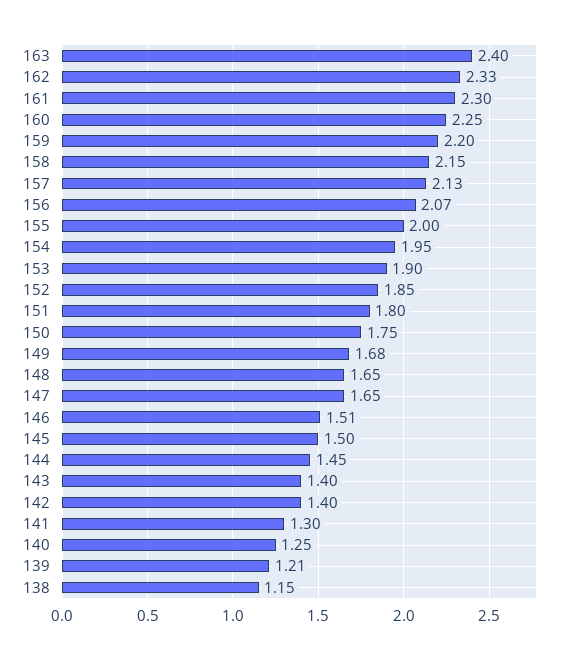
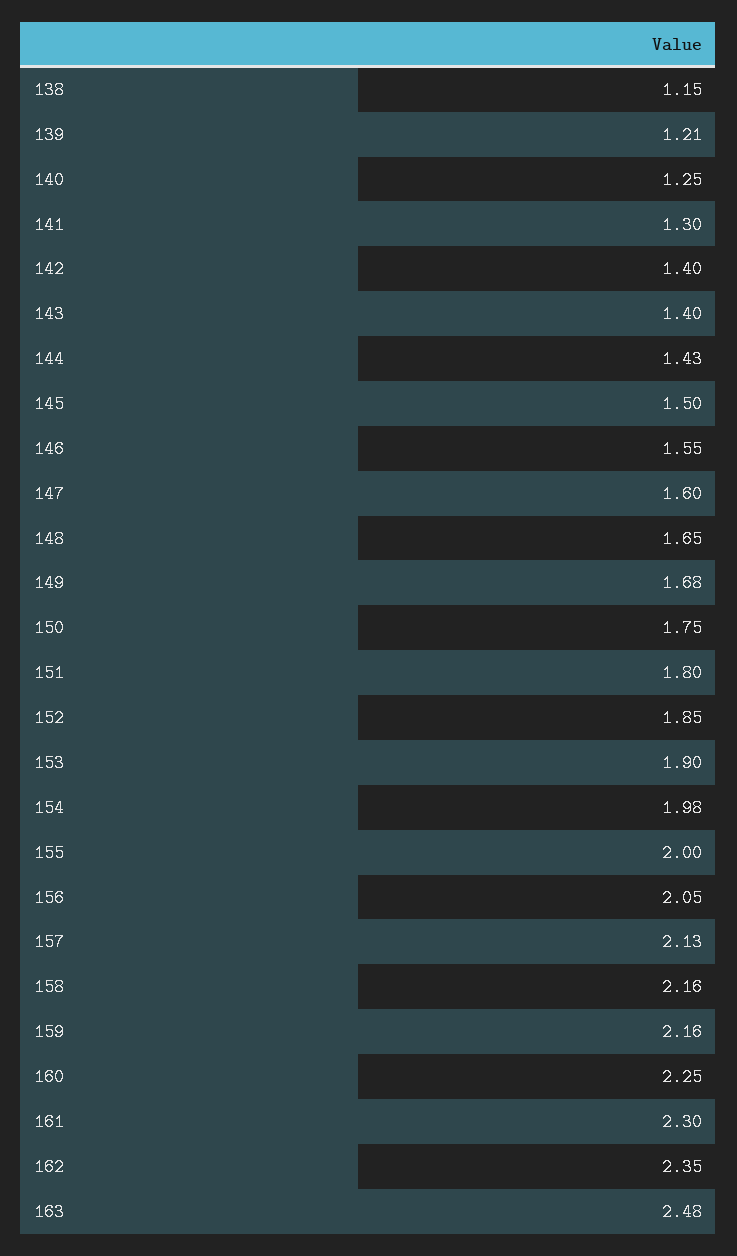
163: 2.4 -> 2.48
162: 2.33 -> 2.35
159: 2.2 -> 2.16
158: 2.15 -> 2.16
156: 2.07 -> 2.05
154: 1.95 -> 1.98
147: 1.65 -> 1.6
146: 1.51 -> 1.55
144: 1.45 -> 1.43

